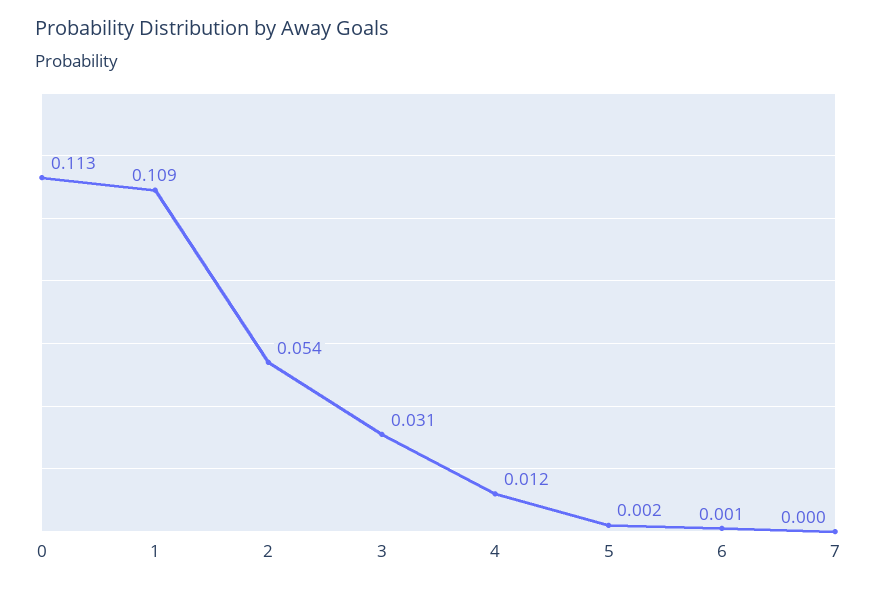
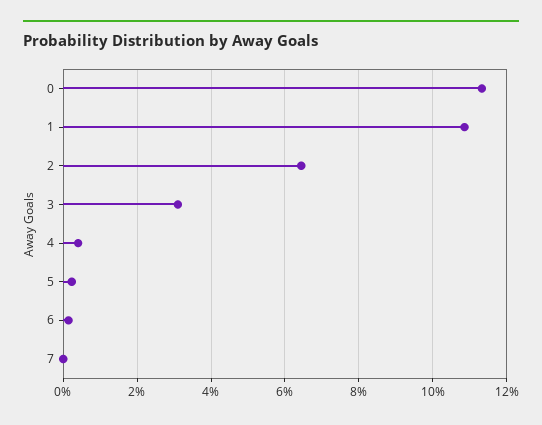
2: 0.054 -> 0.064
4: 0.012 -> 0.004

